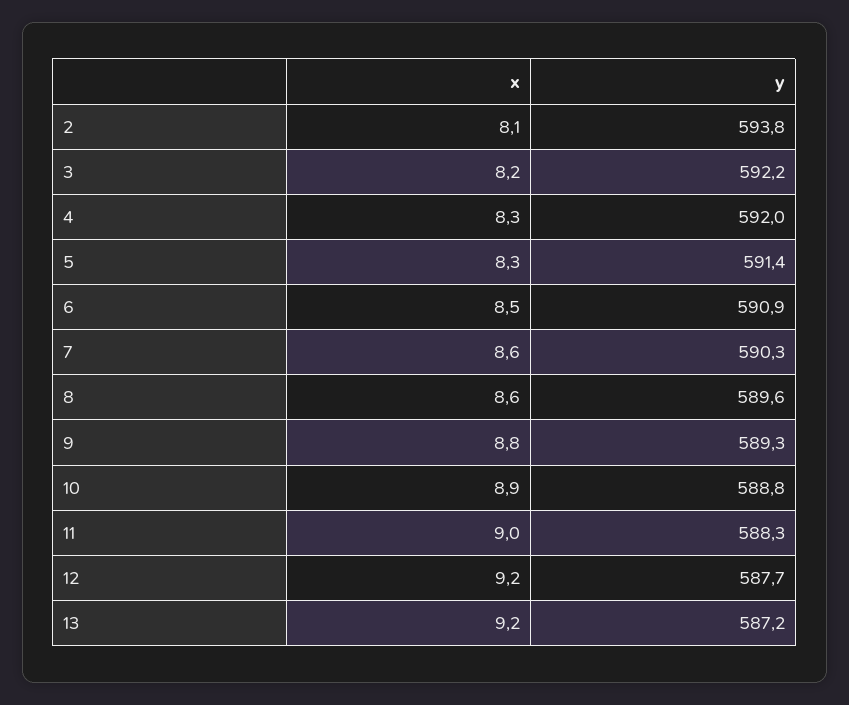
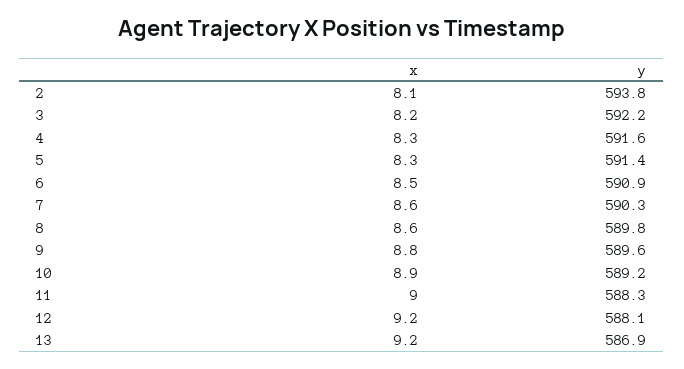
y, 4: 592 -> 591.6
y, 8: 589.6 -> 589.8
y, 9: 589.3 -> 589.6
y, 10: 588.8 -> 589.2
y, 12: 587.7 -> 588.1
y, 13: 587.2 -> 586.9

